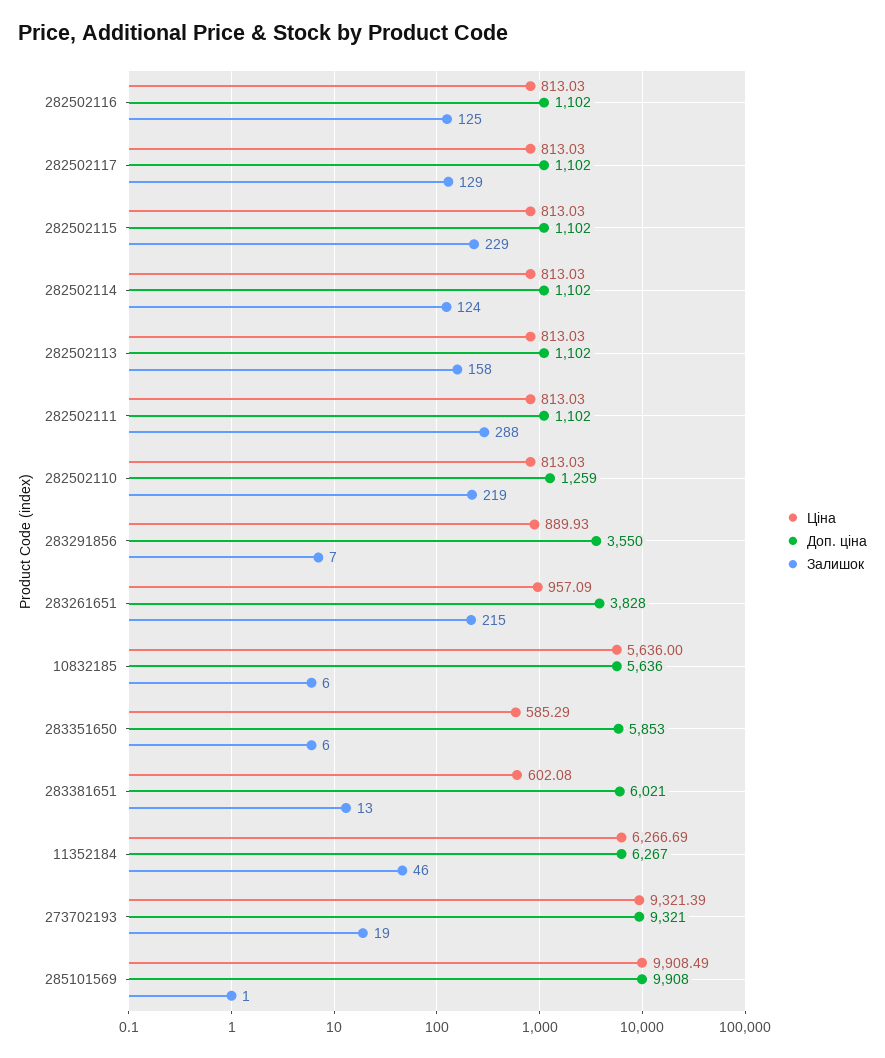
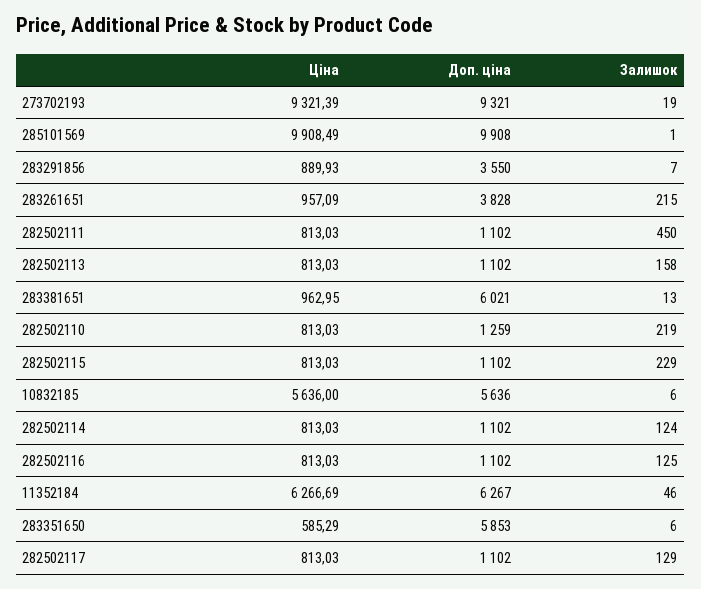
Залишок, 282502111: 288 -> 450
Ціна, 283381651: 602.08 -> 962.95

